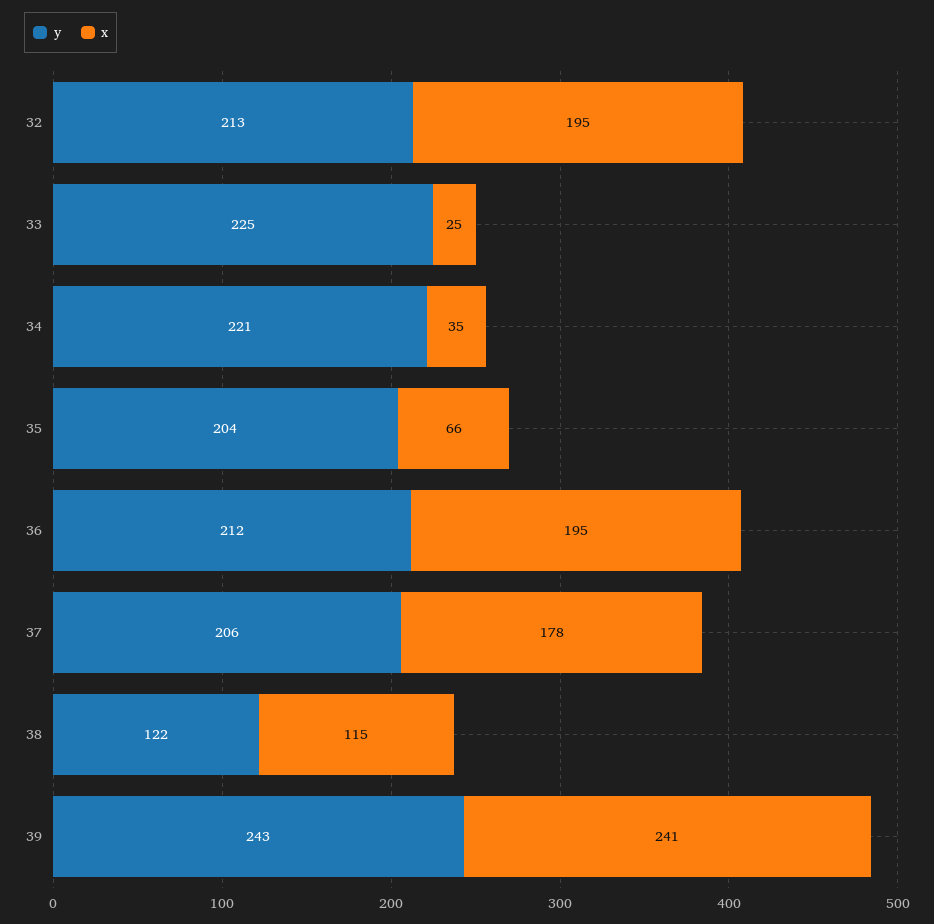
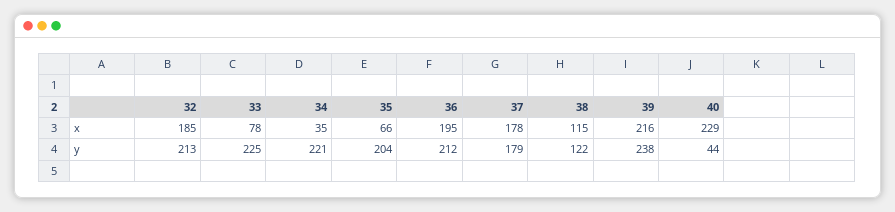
x, 32: 195 -> 185
x, 33: 25 -> 78
y, 37: 206 -> 179
y, 39: 243 -> 238
x, 39: 241 -> 216
x, 40: none -> 229
y, 40: none -> 44

